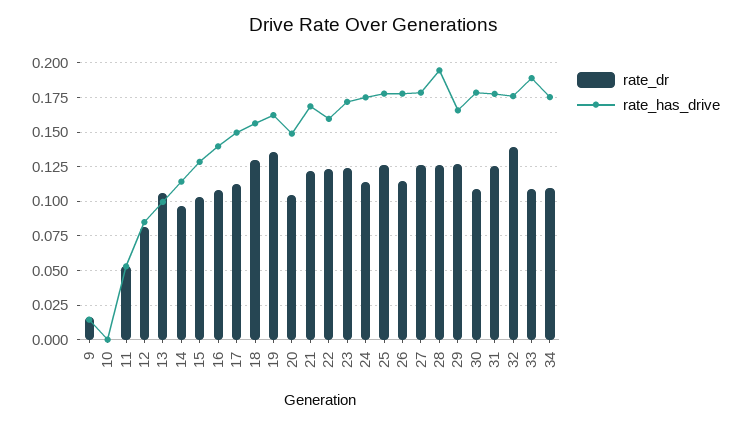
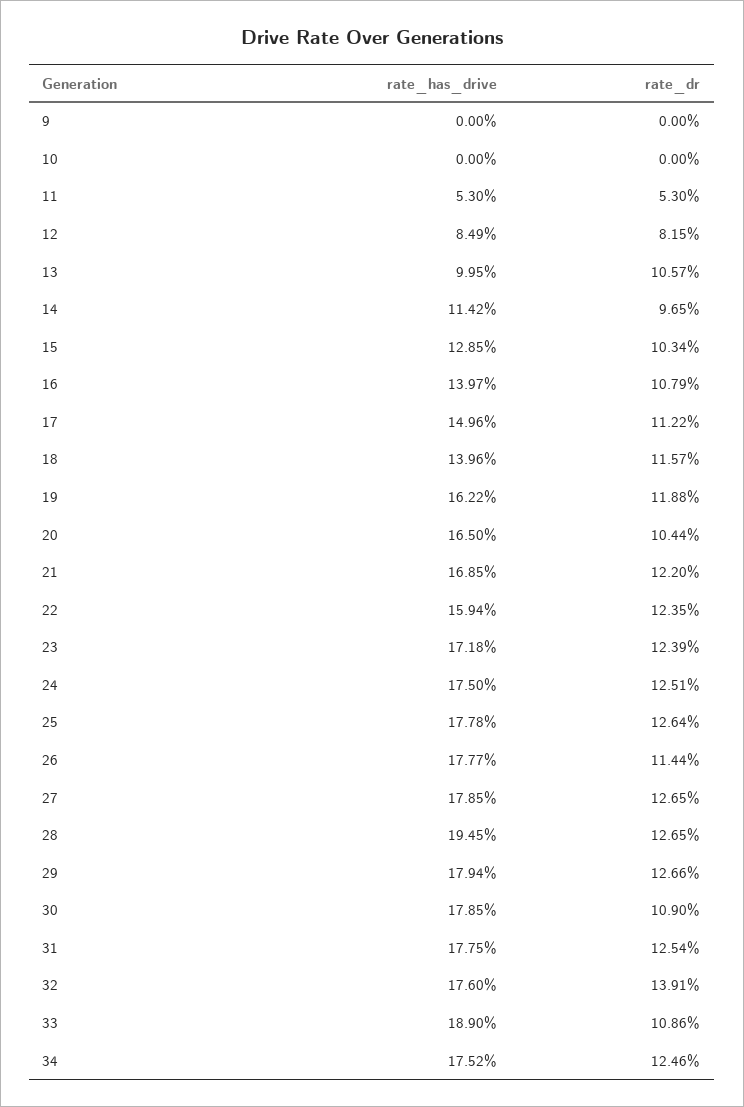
rate_dr, 9: 0.015 -> 0
rate_has_drive, 9: 0.015 -> 0
rate_dr, 18: 0.13 -> 0.1157
rate_has_drive, 18: 0.155 -> 0.1396
rate_dr, 19: 0.135 -> 0.1188
rate_has_drive, 20: 0.15 -> 0.165
rate_dr, 24: 0.115 -> 0.1251
rate_has_drive, 29: 0.165 -> 0.1794
rate_dr, 34: 0.11 -> 0.1246

